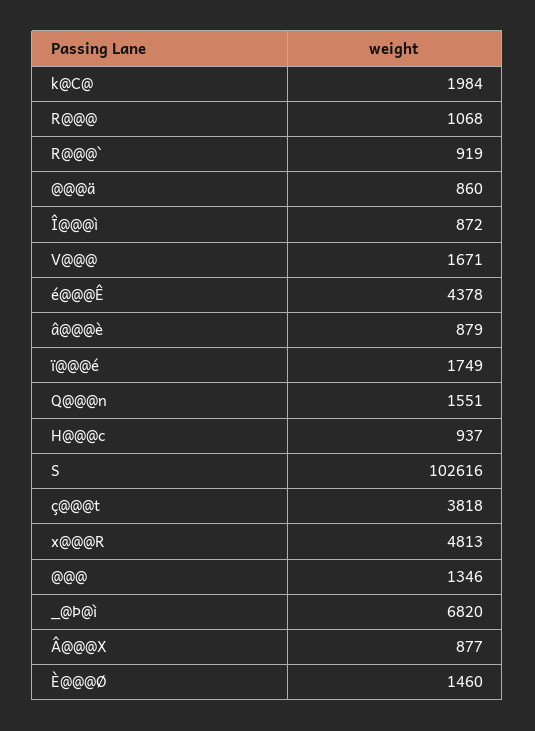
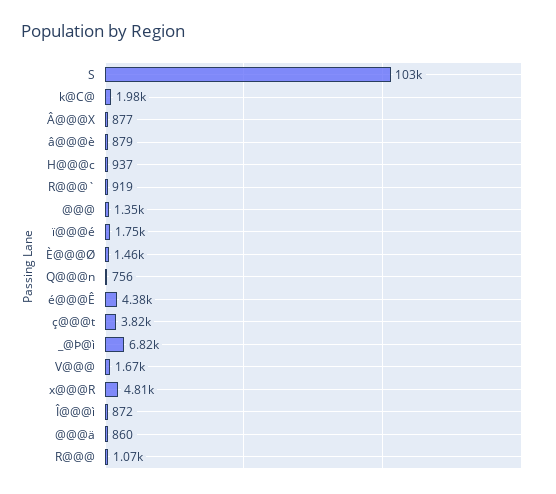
Q@@@n: 1551 -> 756

